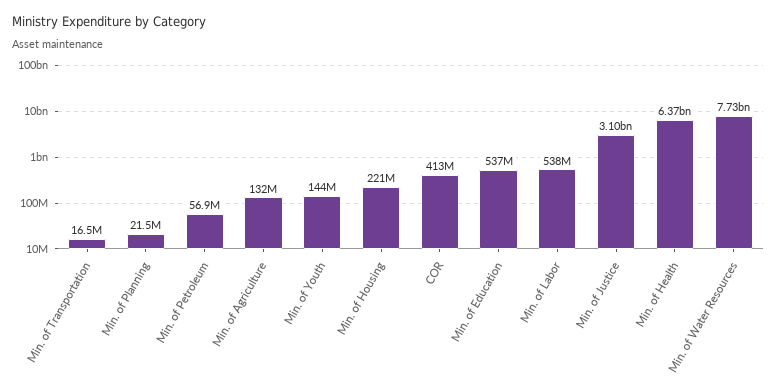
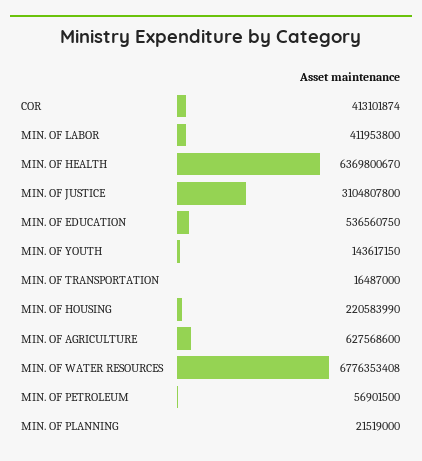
Min. of Agriculture: 132000000 -> 627568600
Min. of Labor: 538000000 -> 411953800
Min. of Water Resources: 7730000000 -> 6776353408

